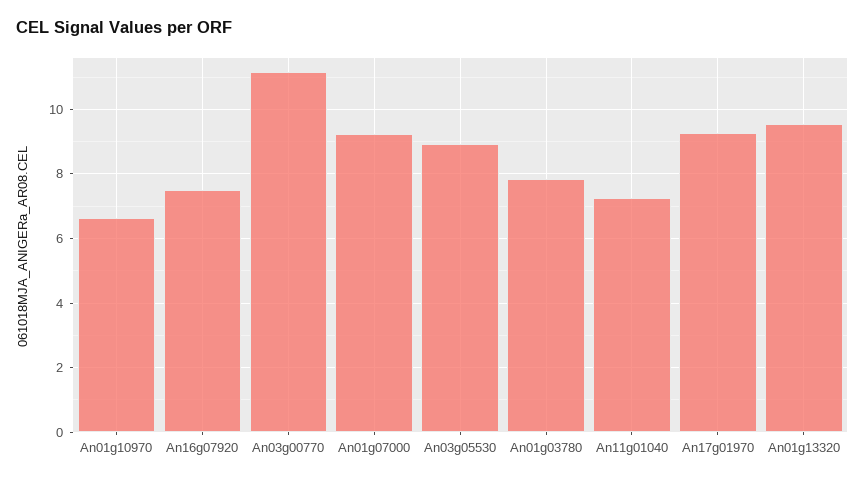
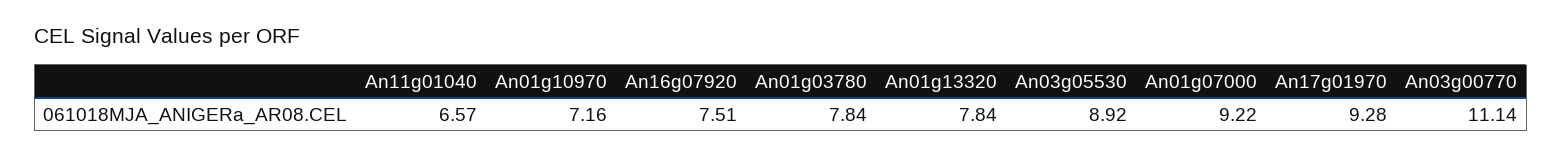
An01g10970: 6.6 -> 7.16
An11g01040: 7.2 -> 6.57
An01g13320: 9.6 -> 7.84

